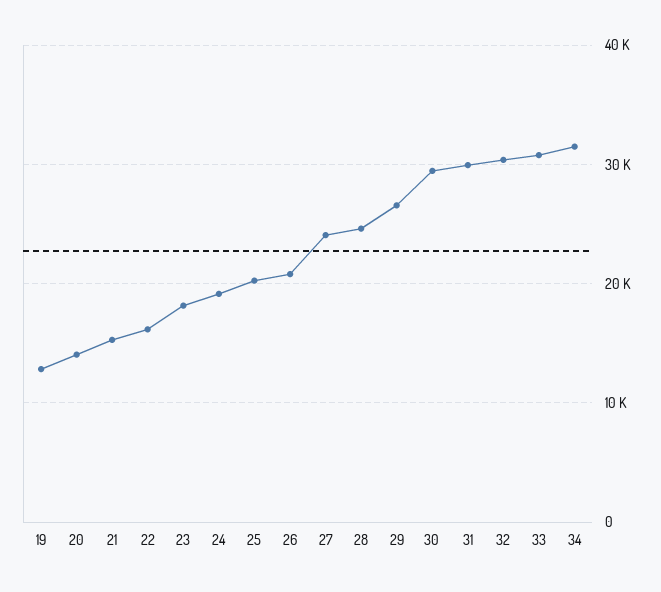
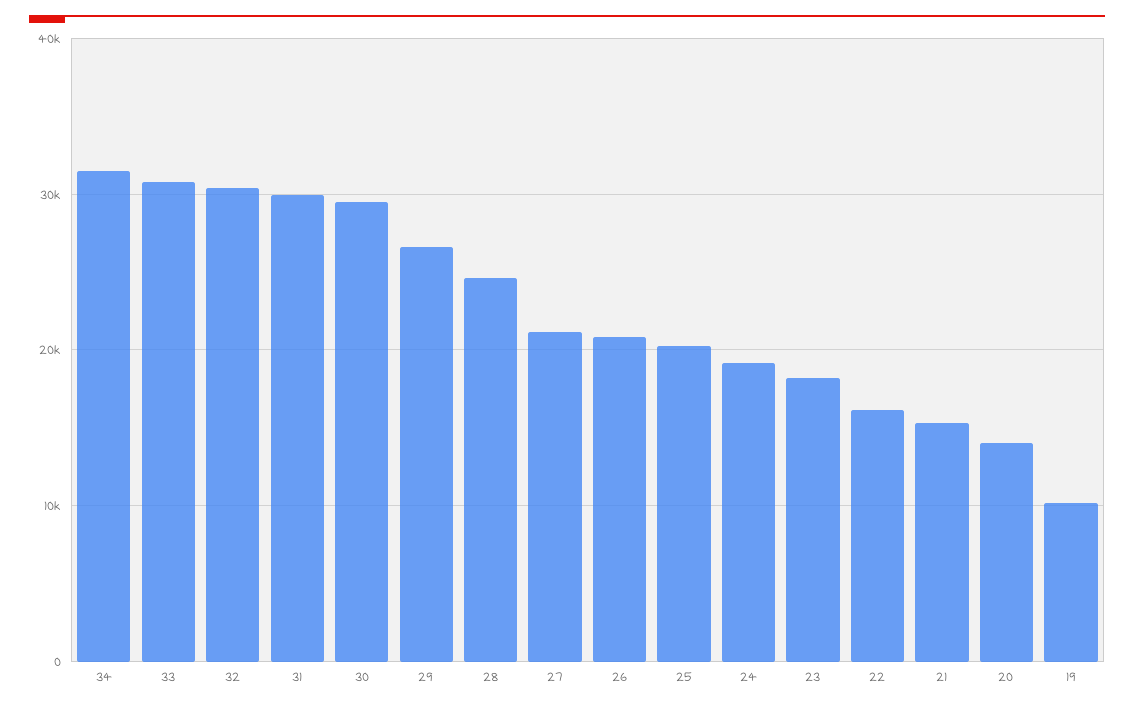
19: 13000 -> 10000
27: 24000 -> 21000

